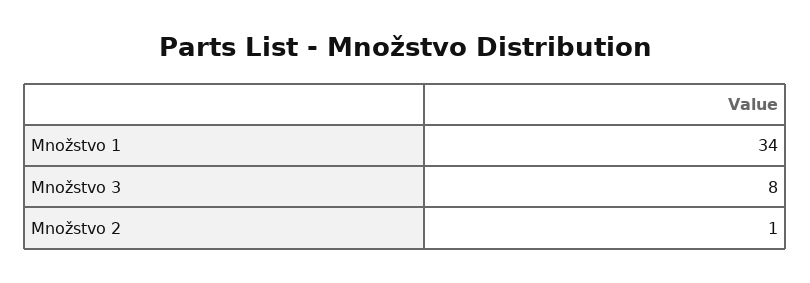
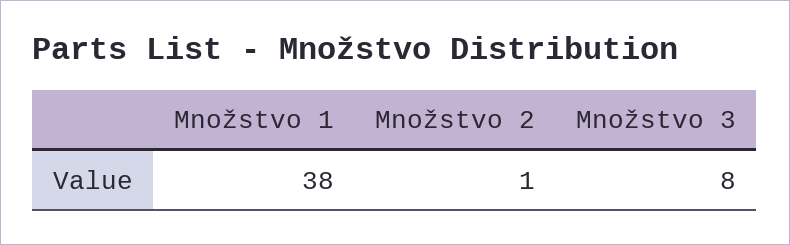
Množstvo 1: 34 -> 38

